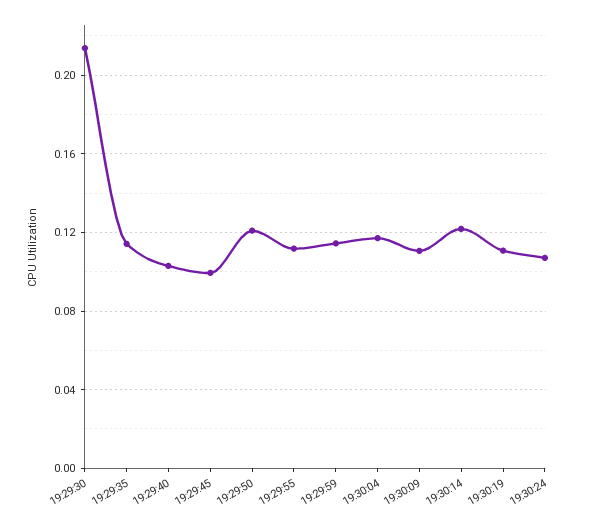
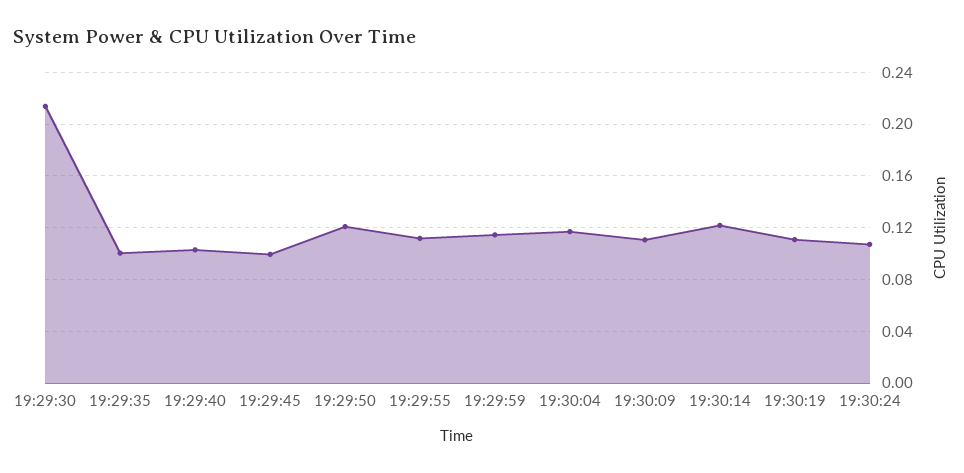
19:29:35: 0.115 -> 0.1

